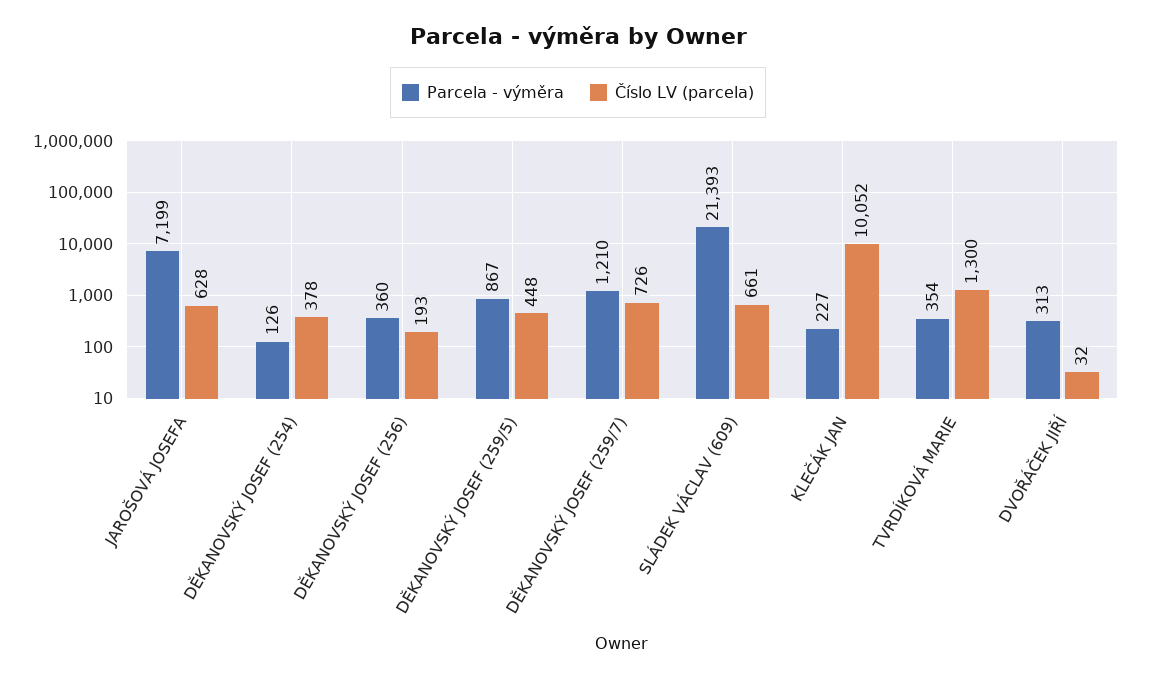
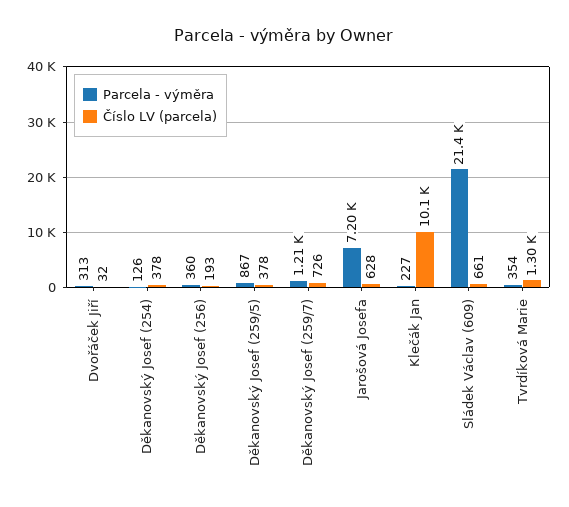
Číslo LV (parcela), DĚKANOVSKÝ JOSEF (259/5): 448 -> 378

